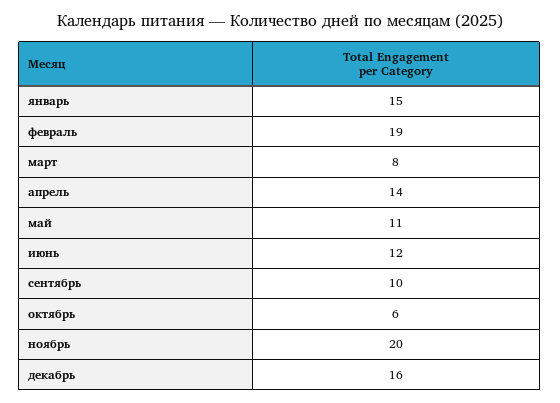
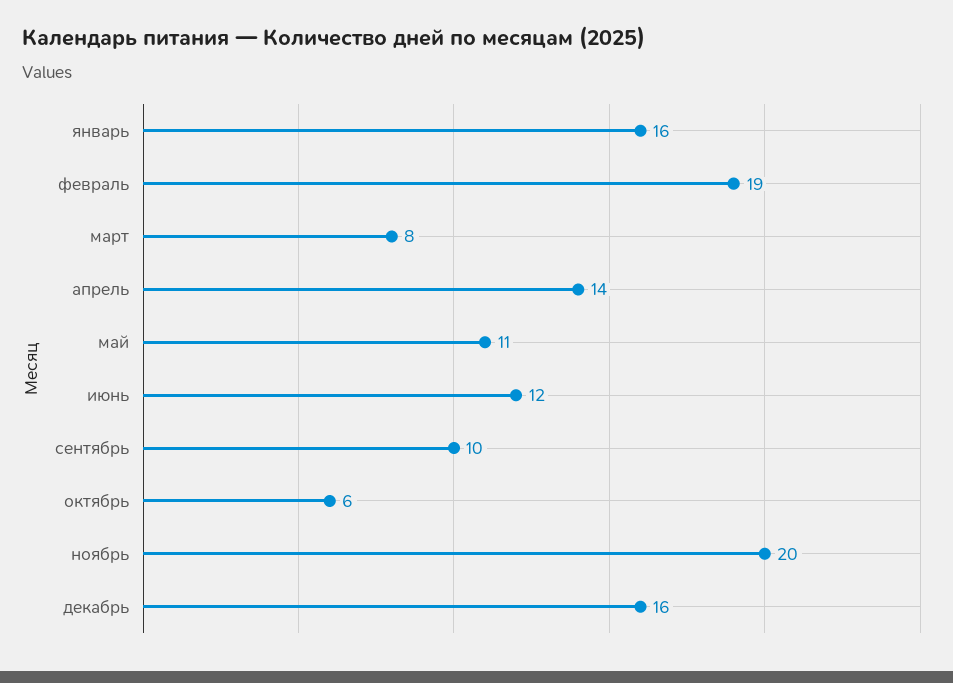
январь: 15 -> 16

